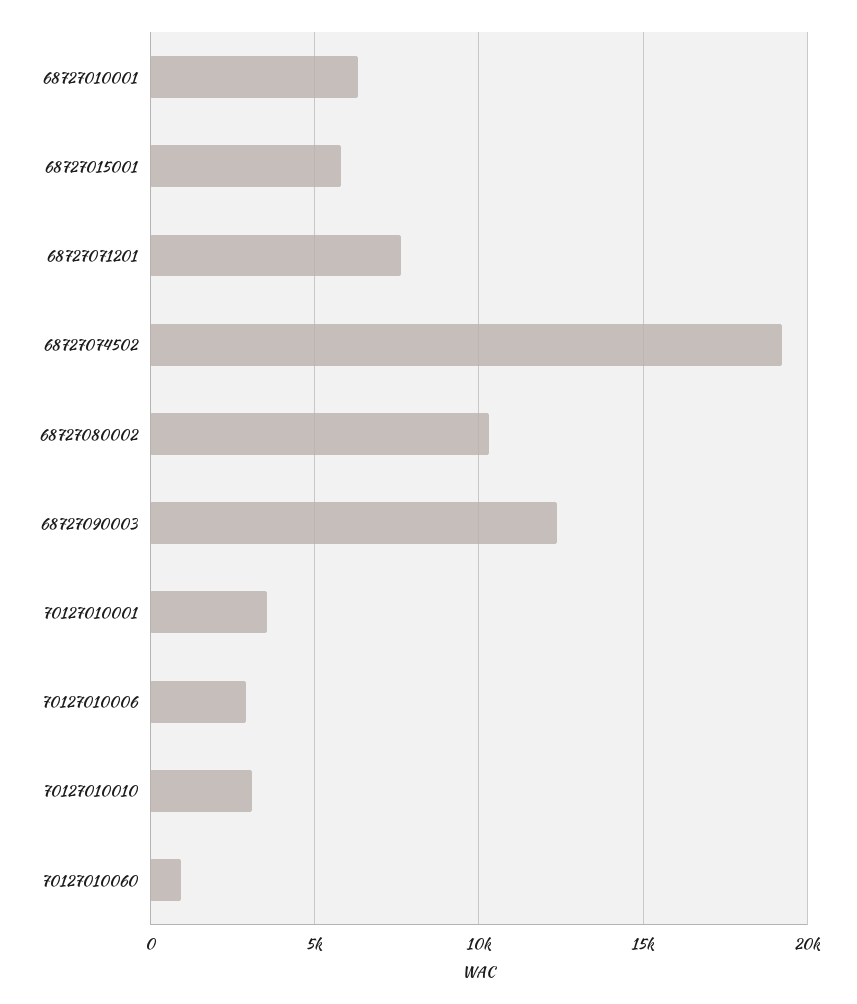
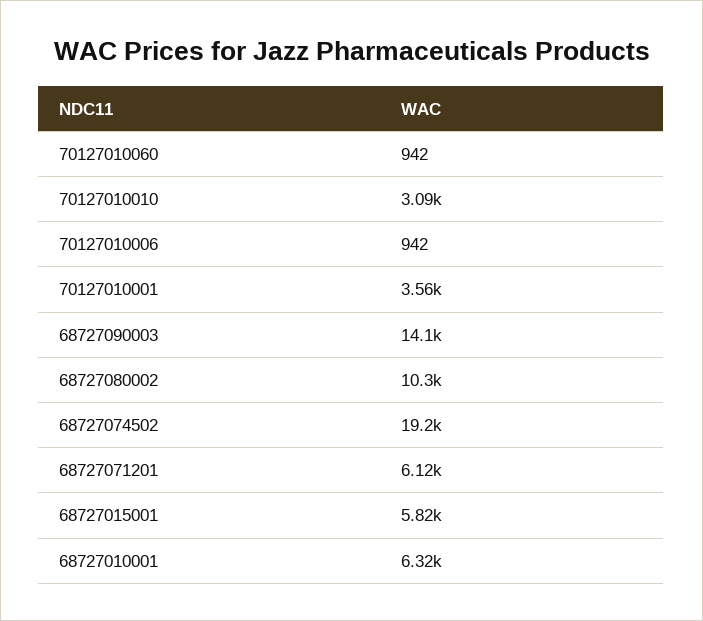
68727071201: 7500 -> 6120
68727090003: 12500 -> 14100
70127010006: 3000 -> 942

